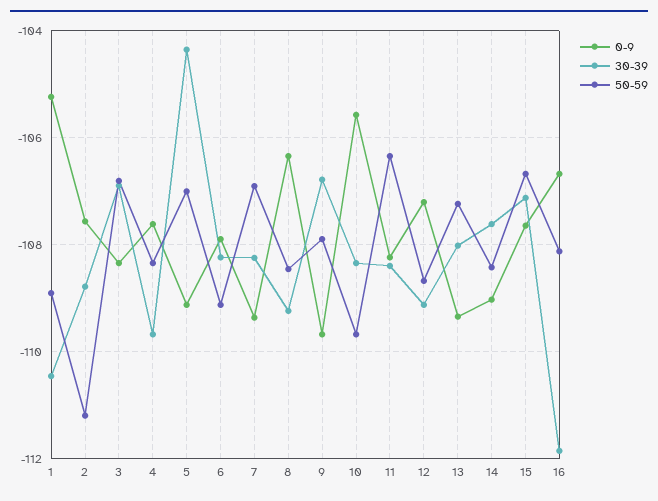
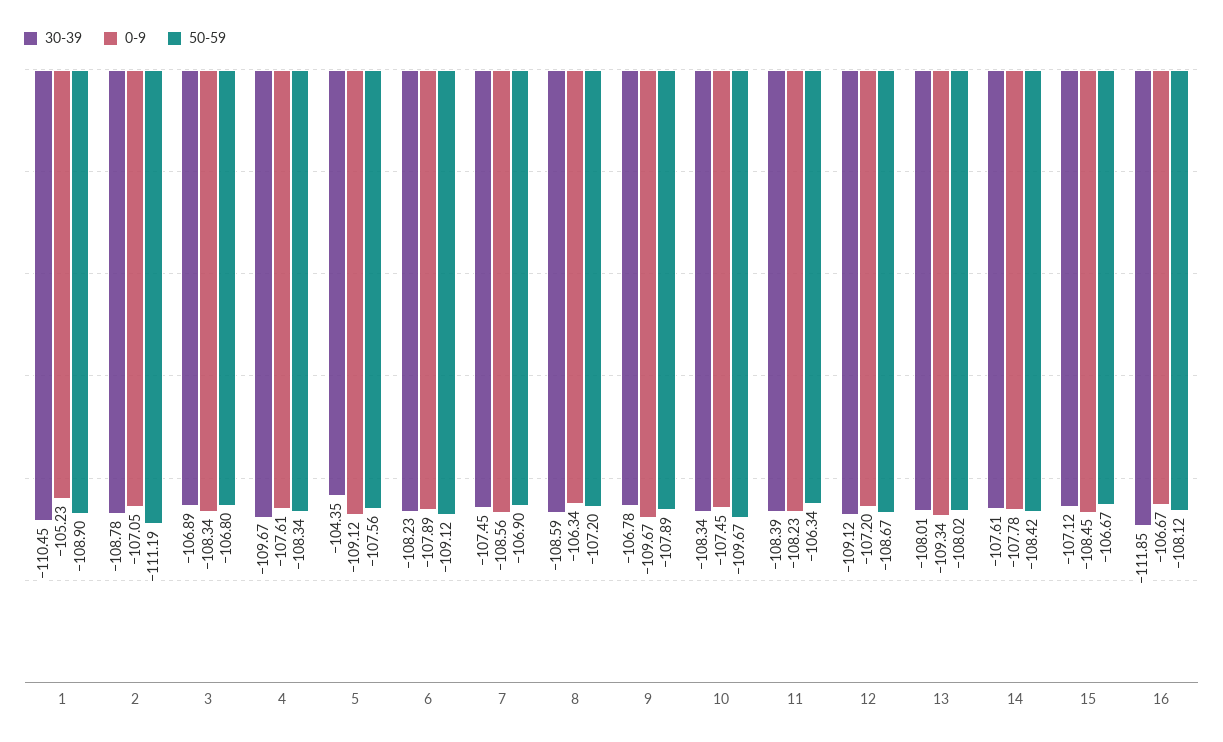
0-9, 2: -107.6 -> -107.05
50-59, 5: -107 -> -107.56
0-9, 7: -109.4 -> -108.56
30-39, 7: -108.2 -> -107.45
30-39, 8: -109.2 -> -108.59
50-59, 8: -108.4 -> -107.2
0-9, 10: -105.6 -> -107.45
50-59, 13: -107.2 -> -108.02
0-9, 14: -109 -> -107.78
0-9, 15: -107.6 -> -108.45

